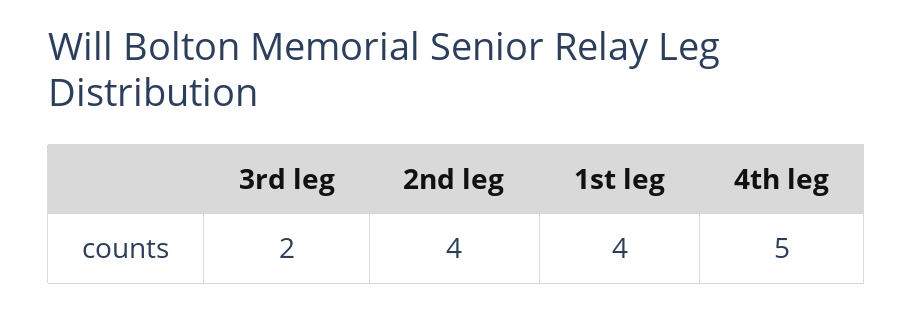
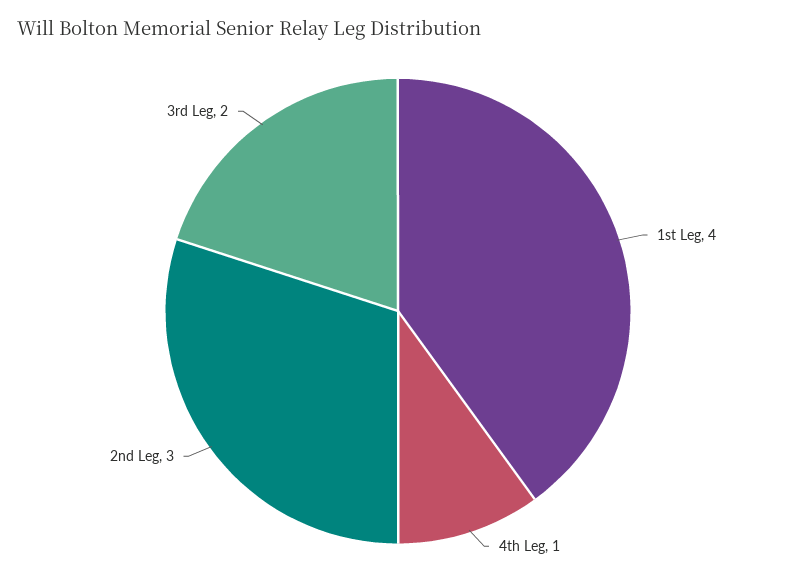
2nd leg: 4 -> 3
4th leg: 5 -> 1

